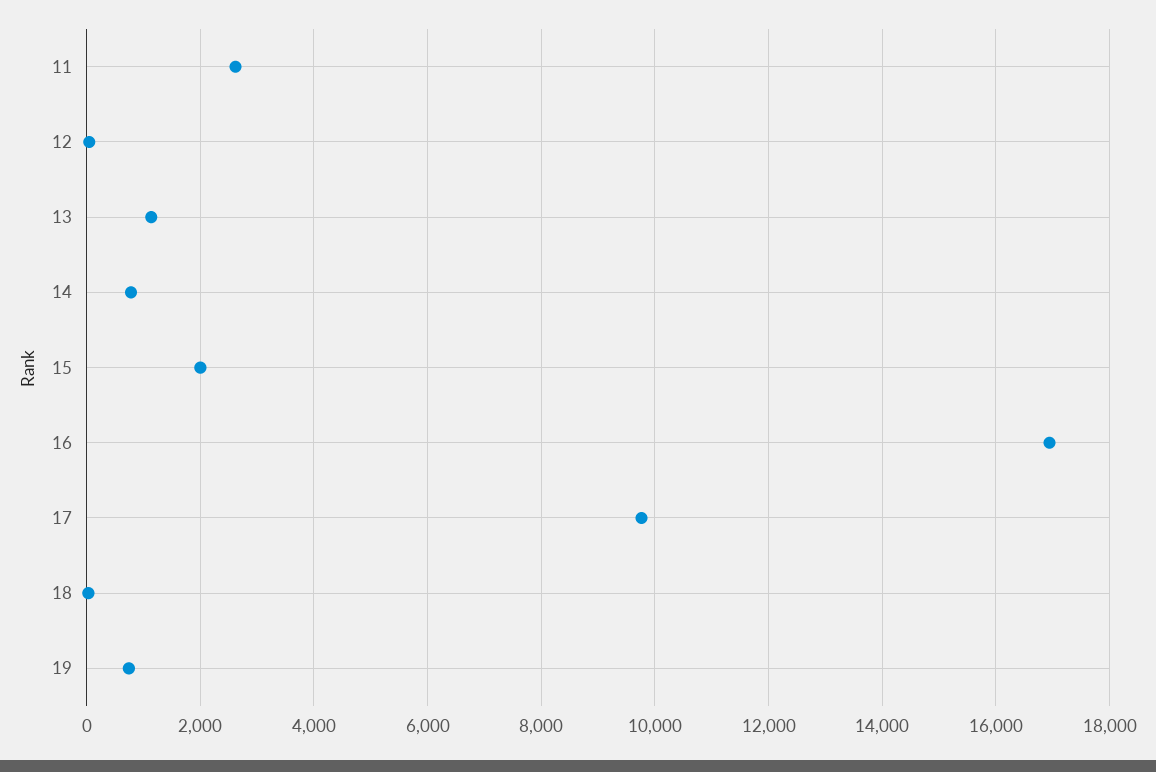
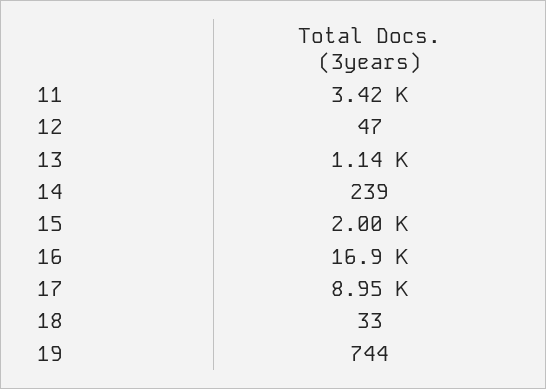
11: 2600 -> 3420
14: 800 -> 239
17: 9800 -> 8950

